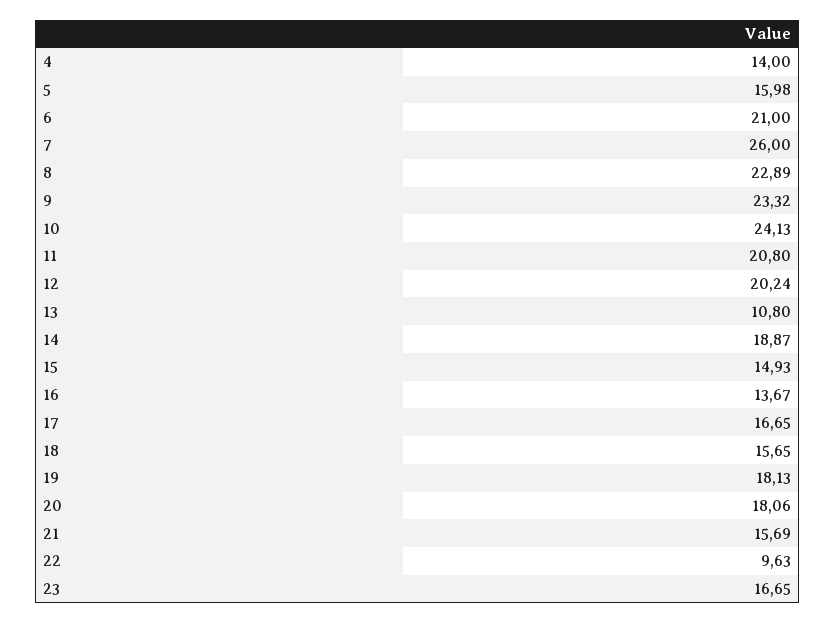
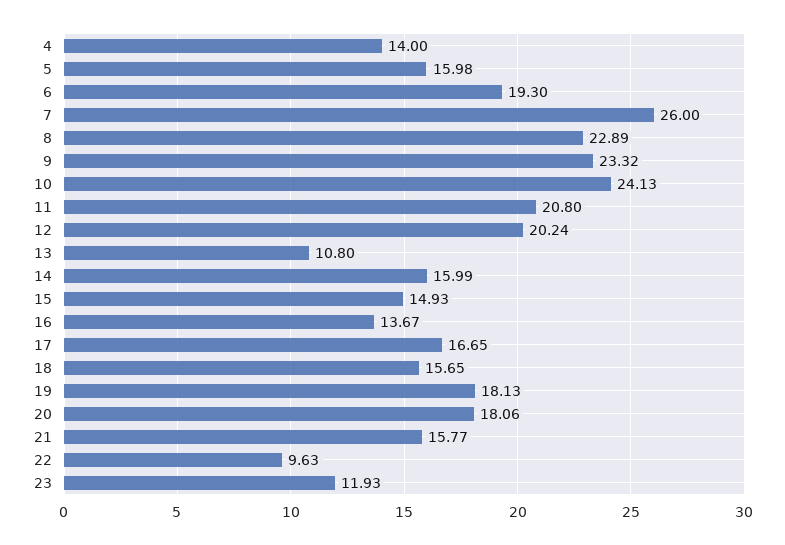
6: 21 -> 19.3
14: 18.87 -> 15.99
21: 15.69 -> 15.77
23: 16.65 -> 11.93

